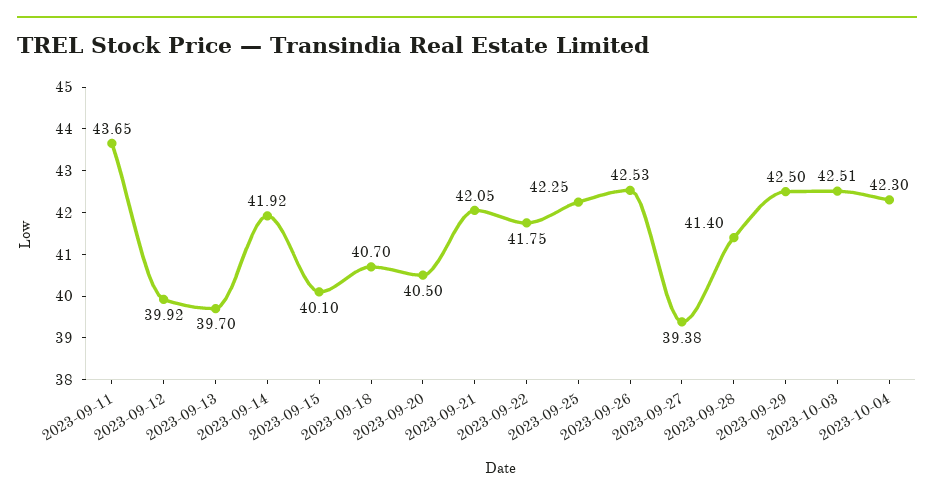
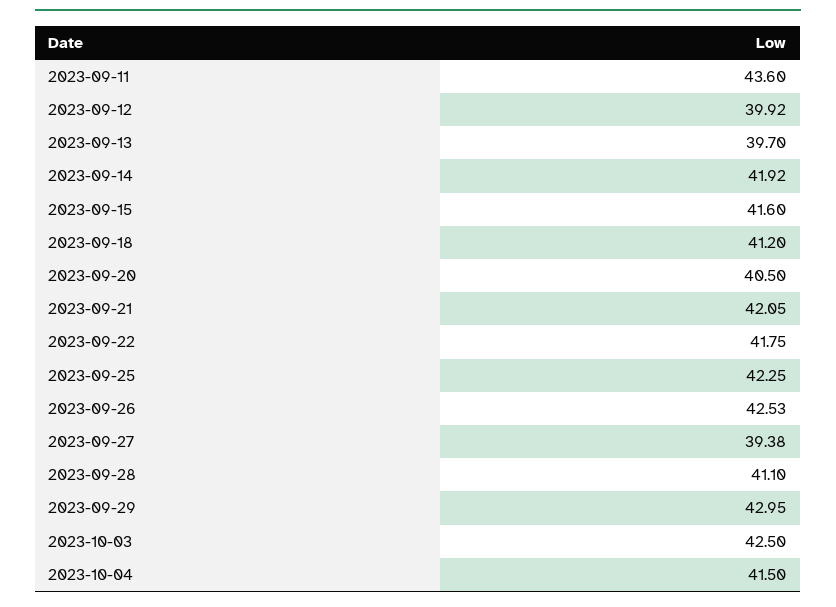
2023-09-11: 43.65 -> 43.6
2023-09-15: 40.1 -> 41.6
2023-09-18: 40.7 -> 41.2
2023-09-28: 41.4 -> 41.1
2023-09-29: 42.5 -> 42.95
2023-10-03: 42.51 -> 42.5
2023-10-04: 42.3 -> 41.5

